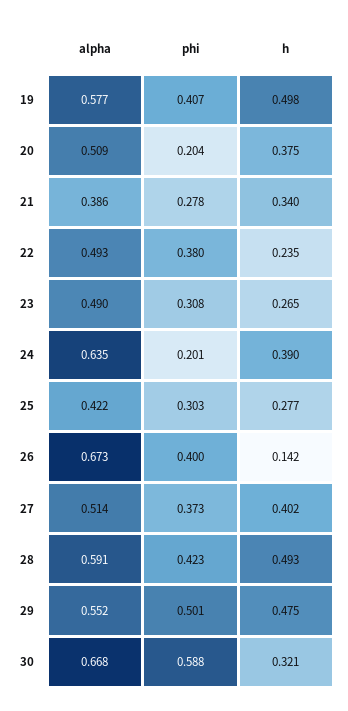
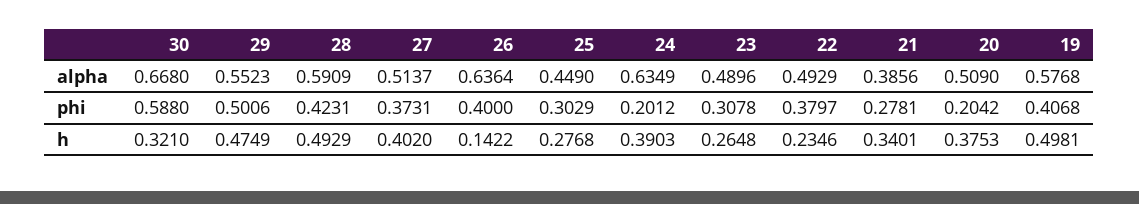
alpha, 25: 0.422 -> 0.449
alpha, 26: 0.673 -> 0.6364

